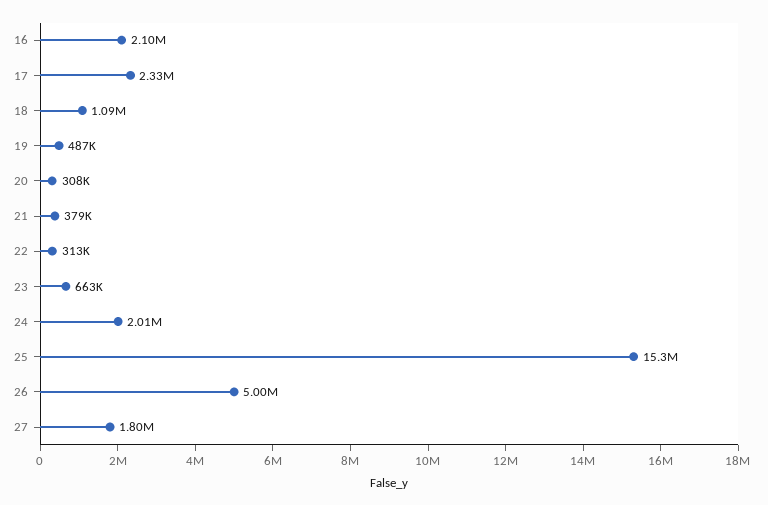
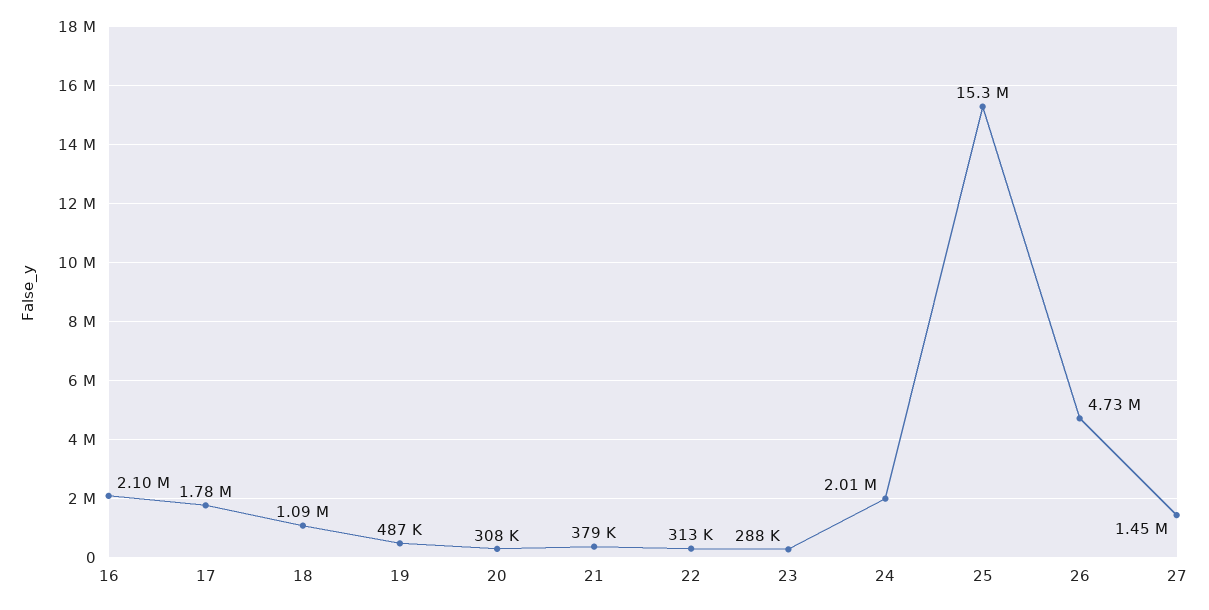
17: 2330000 -> 1780000
23: 663000 -> 288000
26: 5000000 -> 4730000
27: 1800000 -> 1450000

